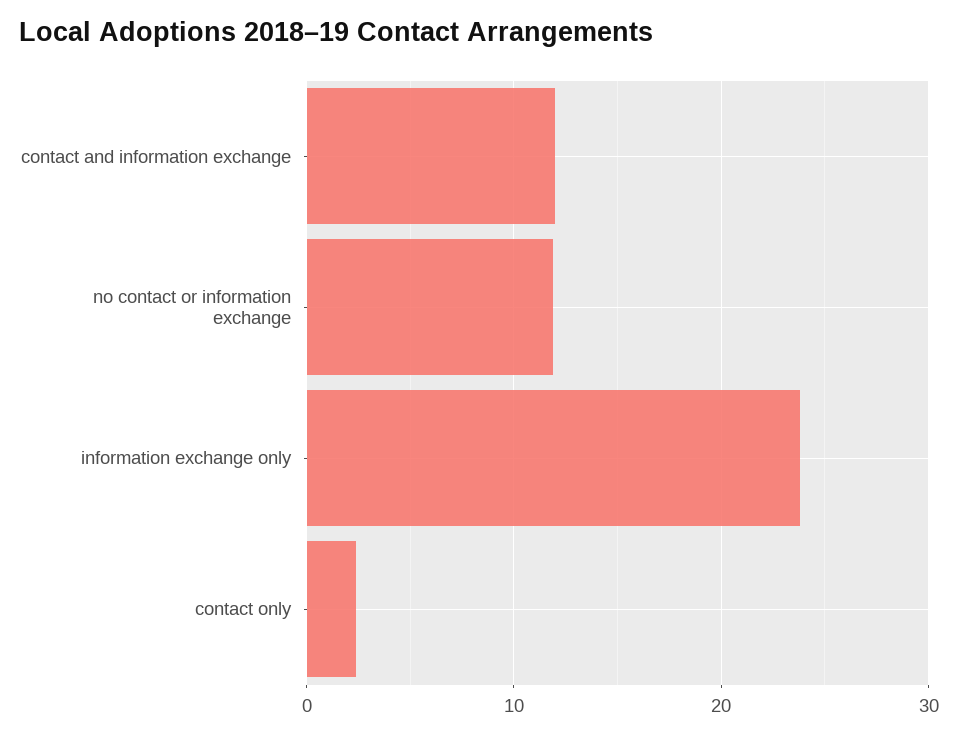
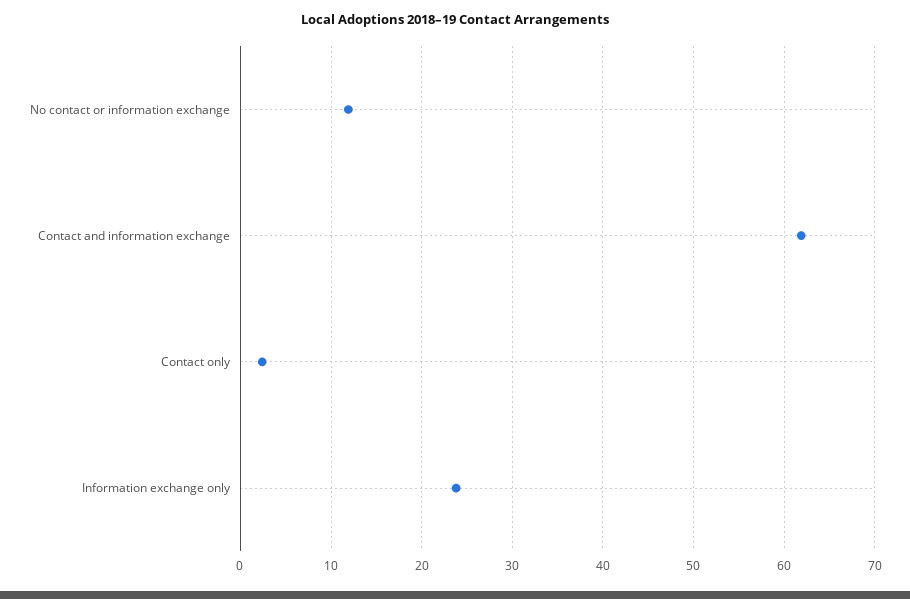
contact and information exchange: 12 -> 62

